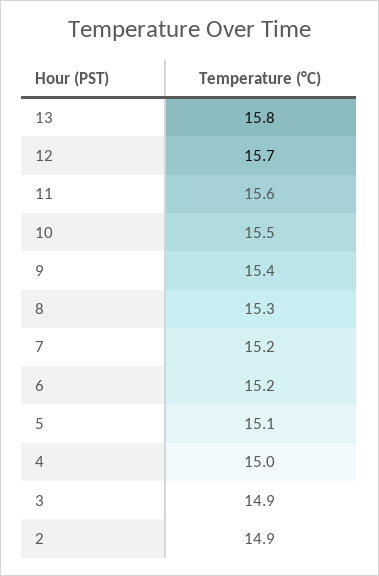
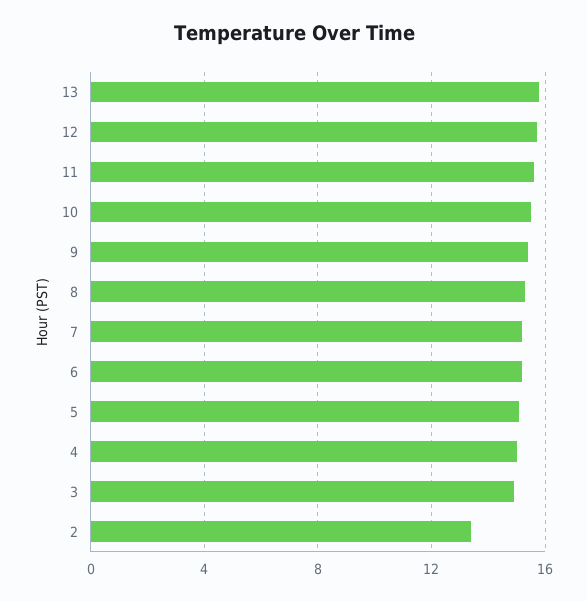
2: 14.9 -> 13.5

